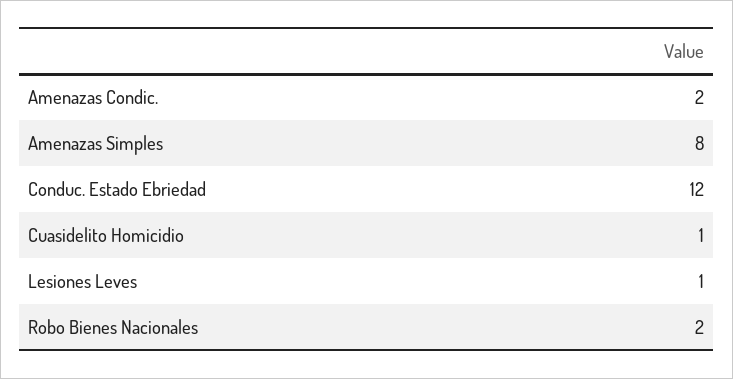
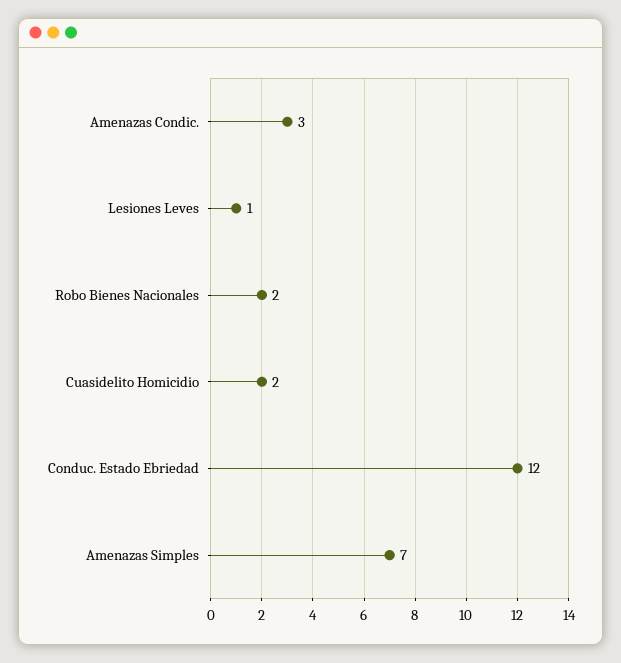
Amenazas Condic.: 2 -> 3
Amenazas Simples: 8 -> 7
Cuasidelito Homicidio: 1 -> 2

